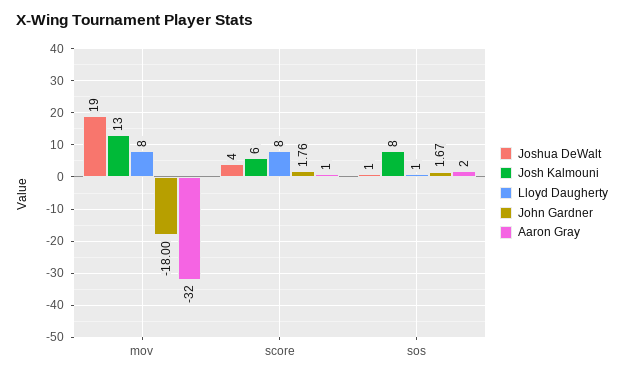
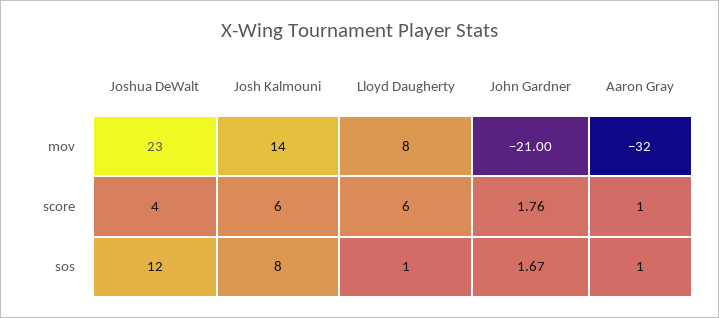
Joshua DeWalt, mov: 19 -> 23
Josh Kalmouni, mov: 13 -> 14
John Gardner, mov: -18 -> -21
Lloyd Daugherty, score: 8 -> 6
Joshua DeWalt, sos: 1 -> 12
Aaron Gray, sos: 2 -> 1

